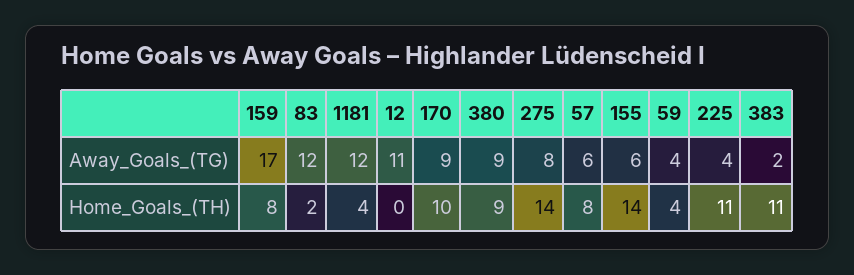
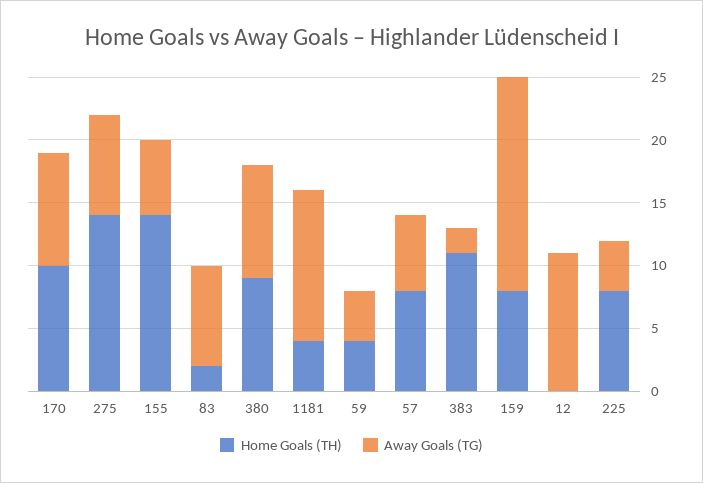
Away_Goals_(TG), 83: 12 -> 8
Home_Goals_(TH), 225: 11 -> 8

